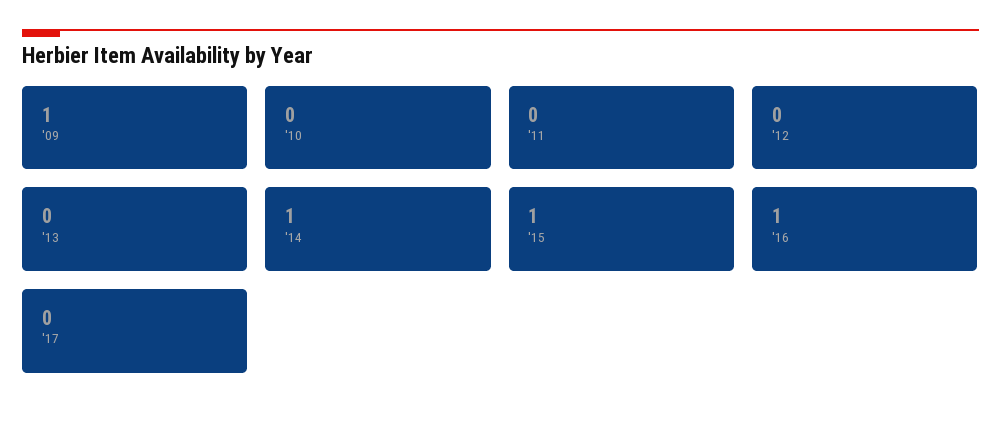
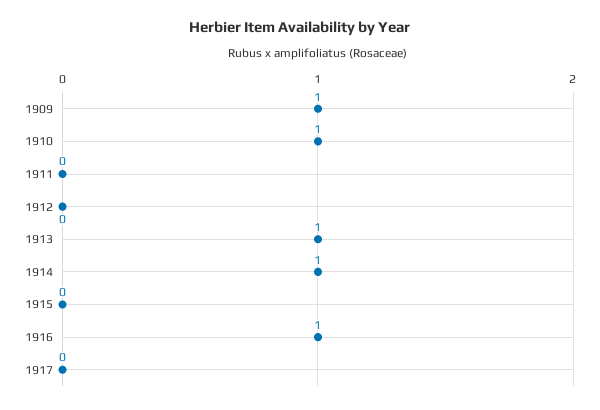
'10: 0 -> 1
'13: 0 -> 1
'15: 1 -> 0

